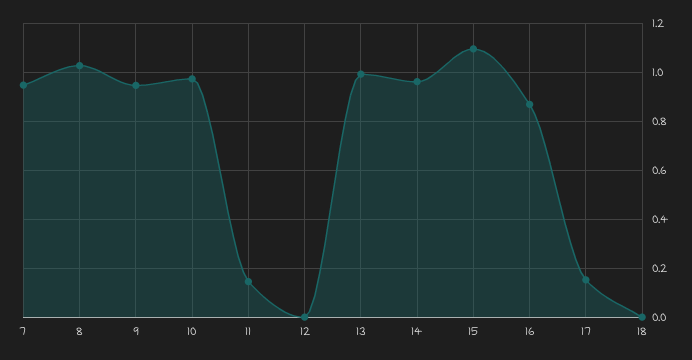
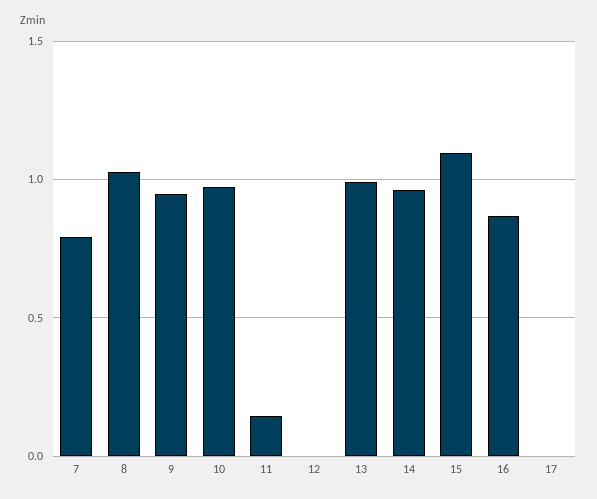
7: 0.95 -> 0.8
17: 0.15 -> 0
18: 0 -> none

